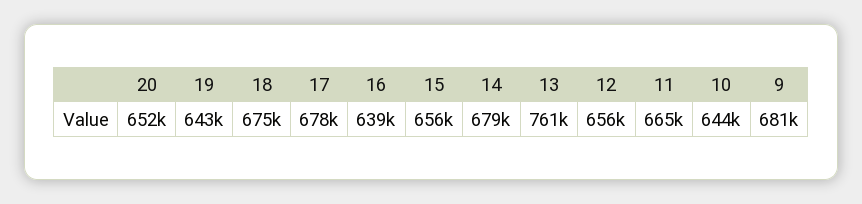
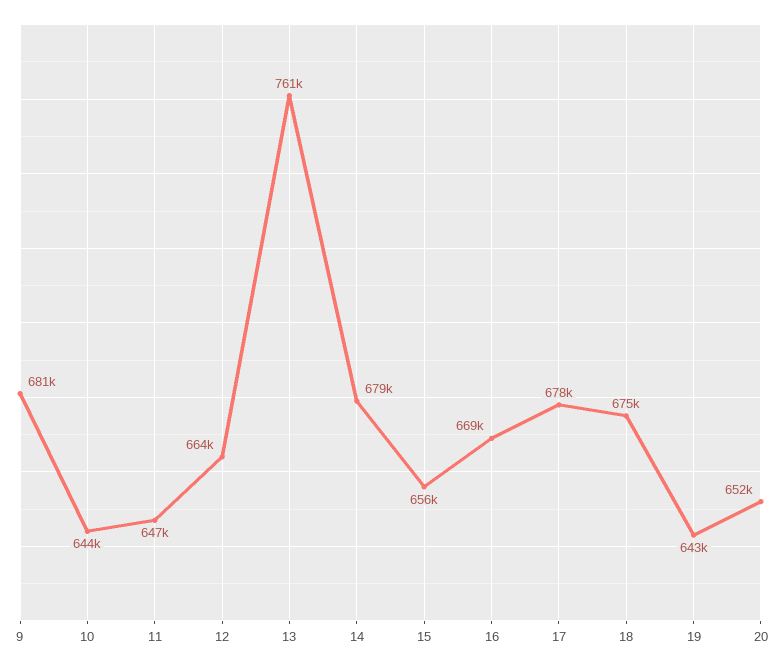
16: 639000 -> 669000
12: 656000 -> 664000
11: 665000 -> 647000

